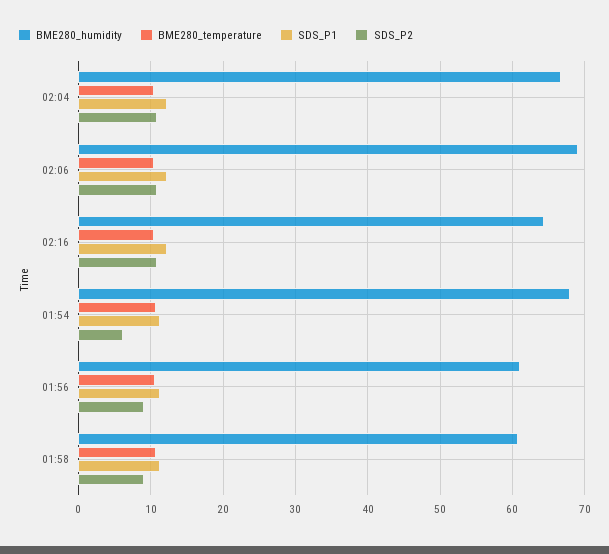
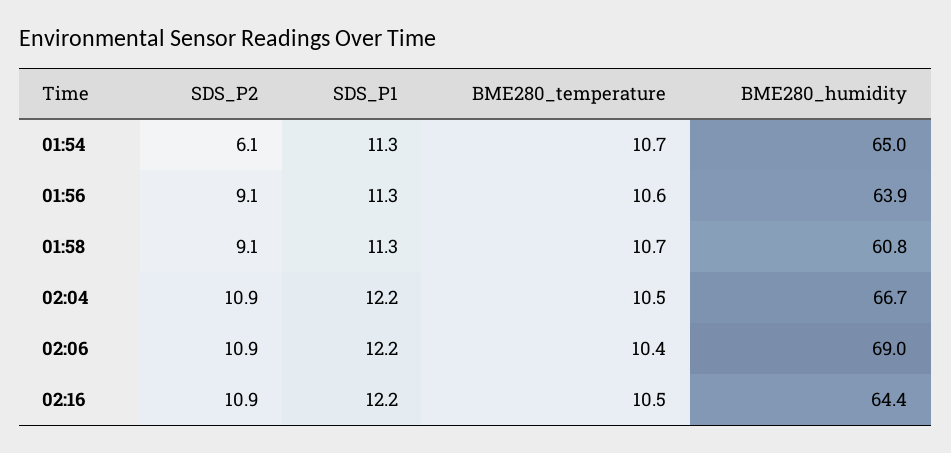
BME280_humidity, 01:54: 68 -> 65
BME280_humidity, 01:56: 61 -> 63.9

